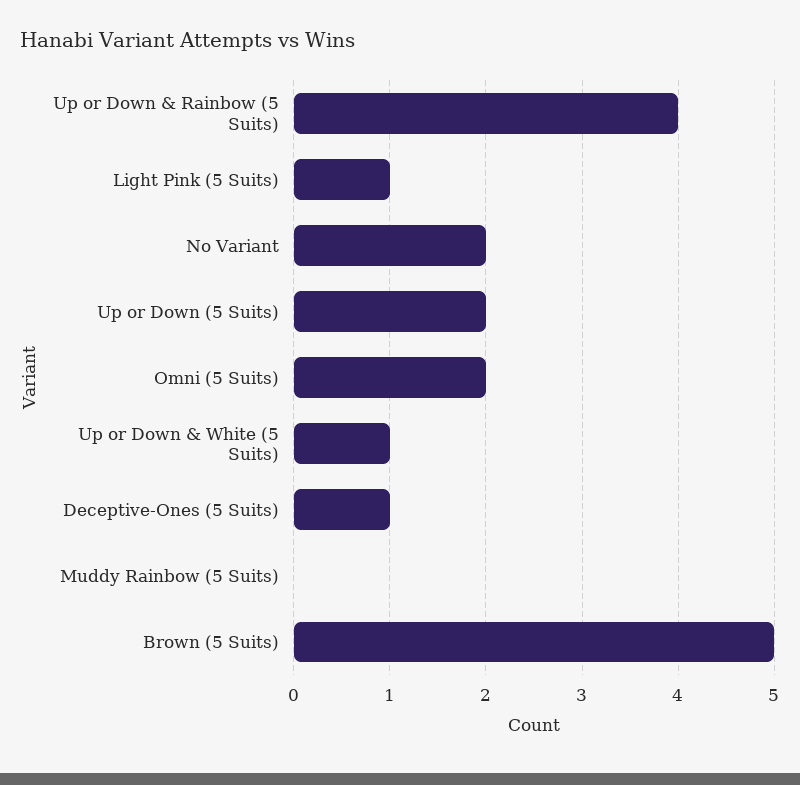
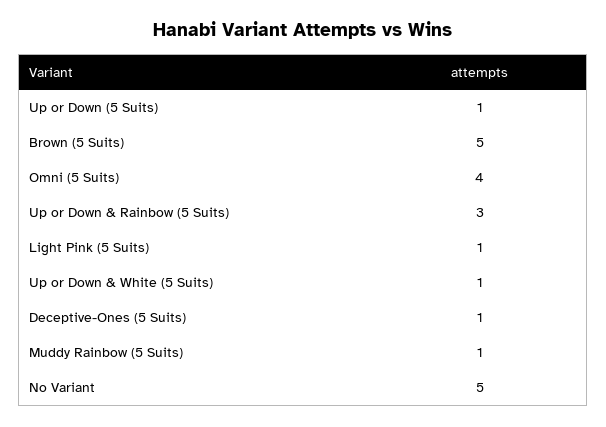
Up or Down & Rainbow (5 Suits): 4 -> 3
No Variant: 2 -> 5
Up or Down (5 Suits): 2 -> 1
Omni (5 Suits): 2 -> 4
Muddy Rainbow (5 Suits): 0 -> 1

